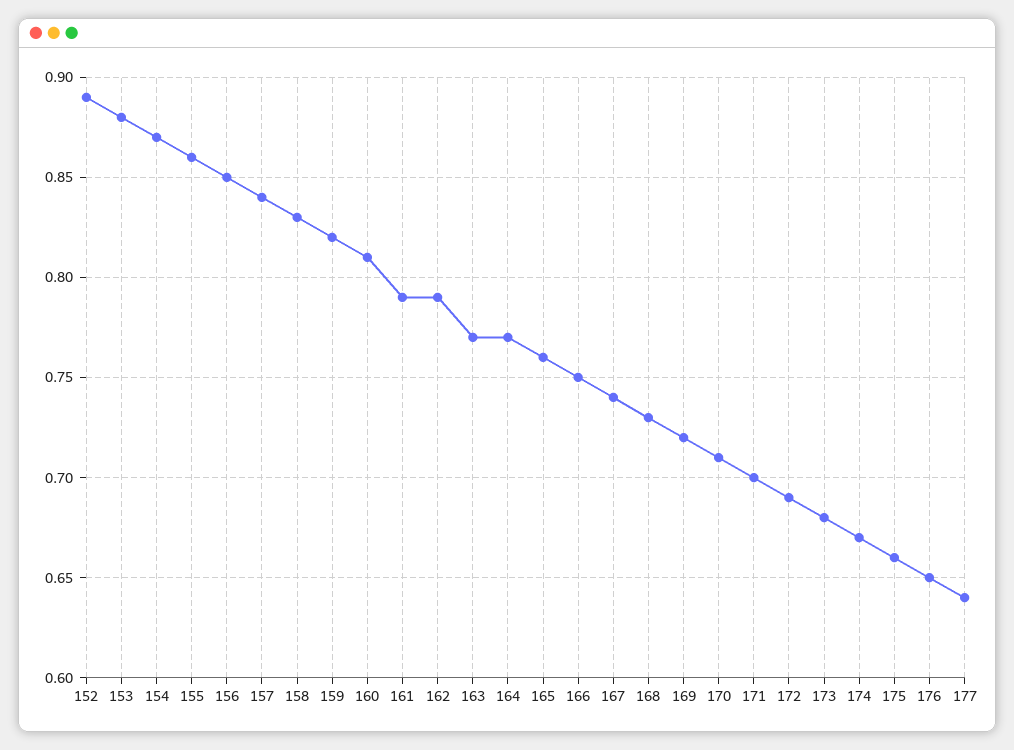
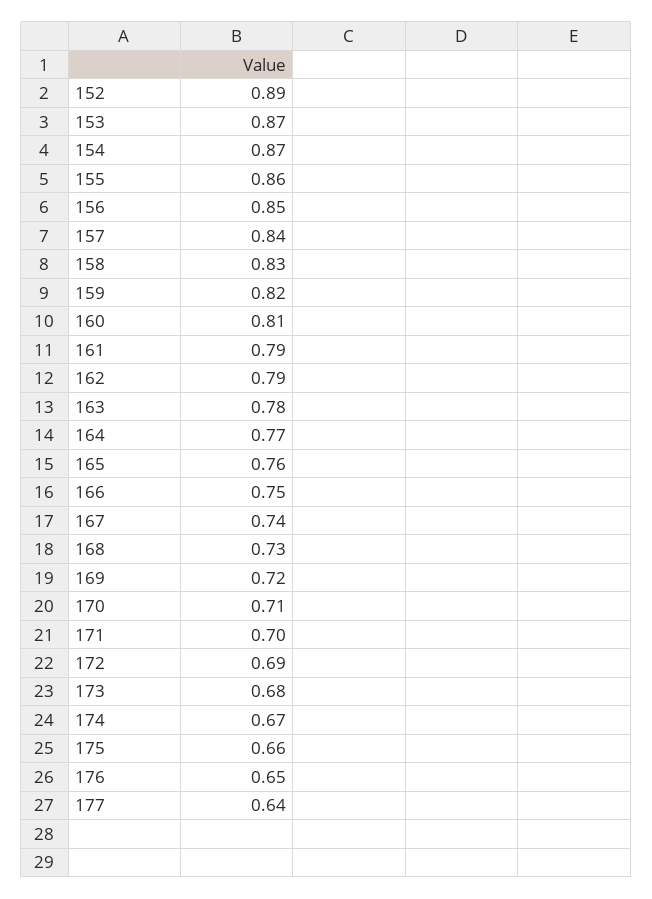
153: 0.88 -> 0.87
163: 0.77 -> 0.78

